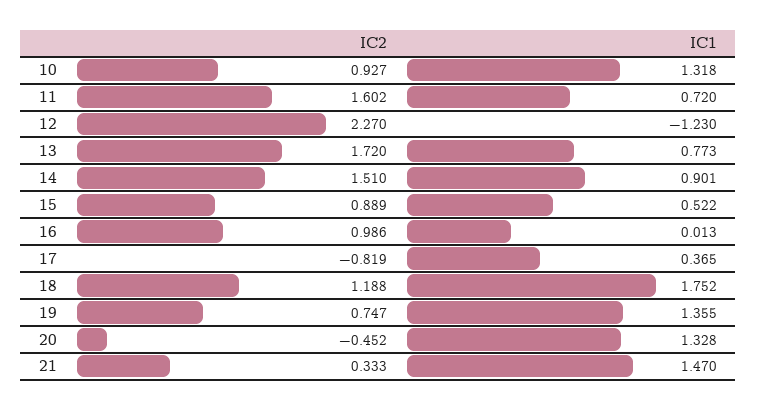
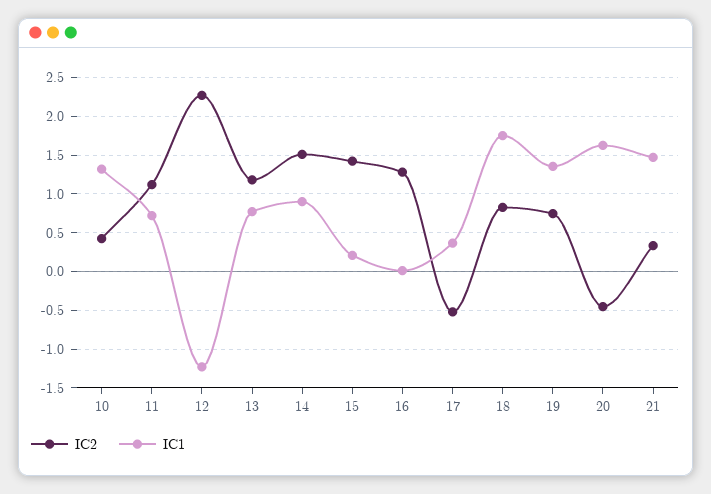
IC2, 10: 0.927 -> 0.4
IC2, 11: 1.602 -> 1.1
IC2, 13: 1.72 -> 1.2
IC2, 15: 0.889 -> 1.4
IC1, 15: 0.522 -> 0.2
IC2, 16: 0.986 -> 1.3
IC2, 17: -0.819 -> -0.5
IC2, 18: 1.188 -> 0.8
IC1, 20: 1.328 -> 1.6

